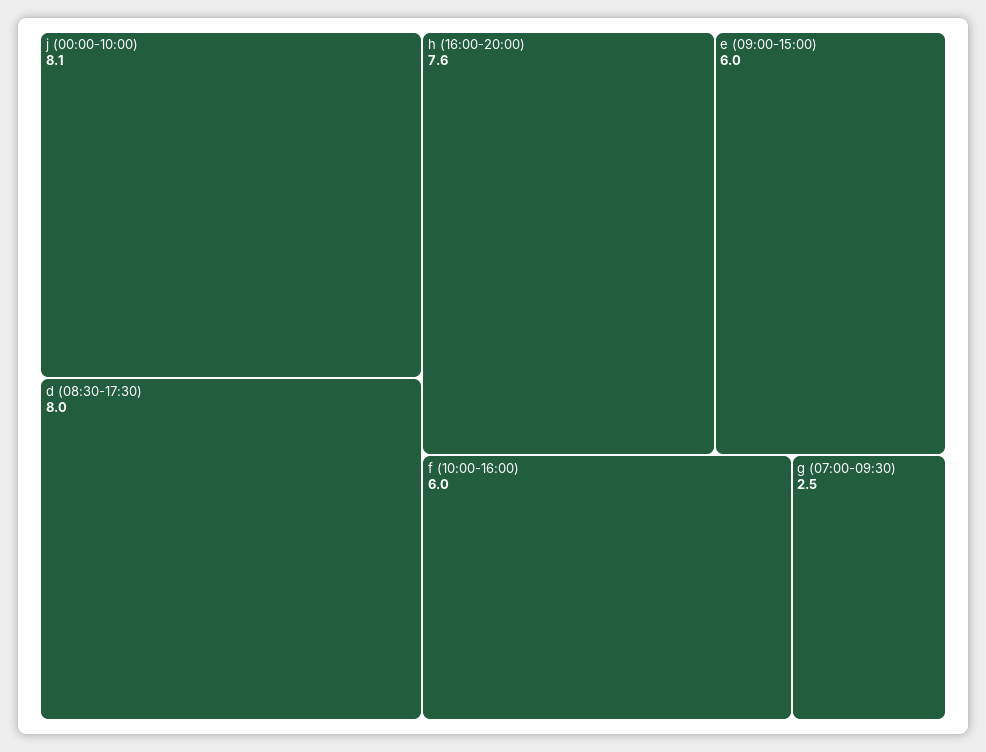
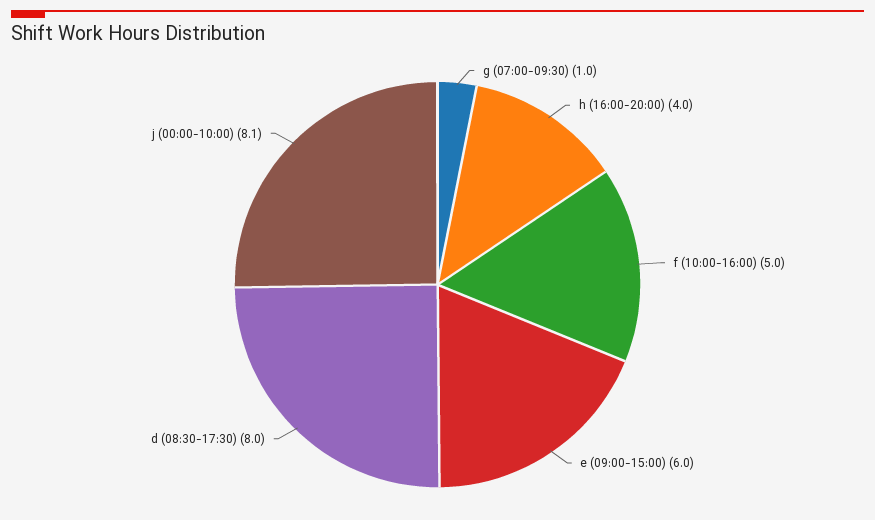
h (16:00-20:00): 7.6 -> 4
f (10:00-16:00): 6 -> 5
g (07:00-09:30): 2.5 -> 1

